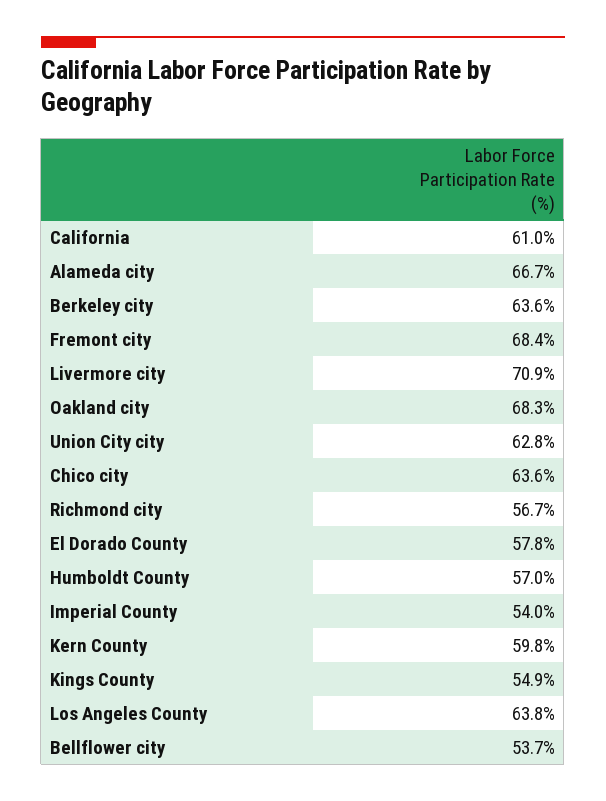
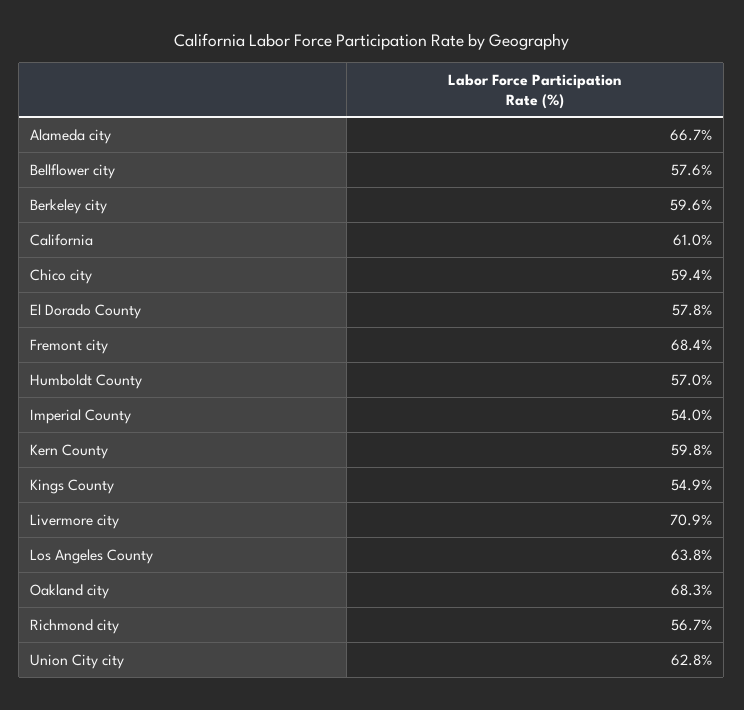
Berkeley city: 63.6 -> 59.6
Chico city: 63.6 -> 59.4
Bellflower city: 53.7 -> 57.6

